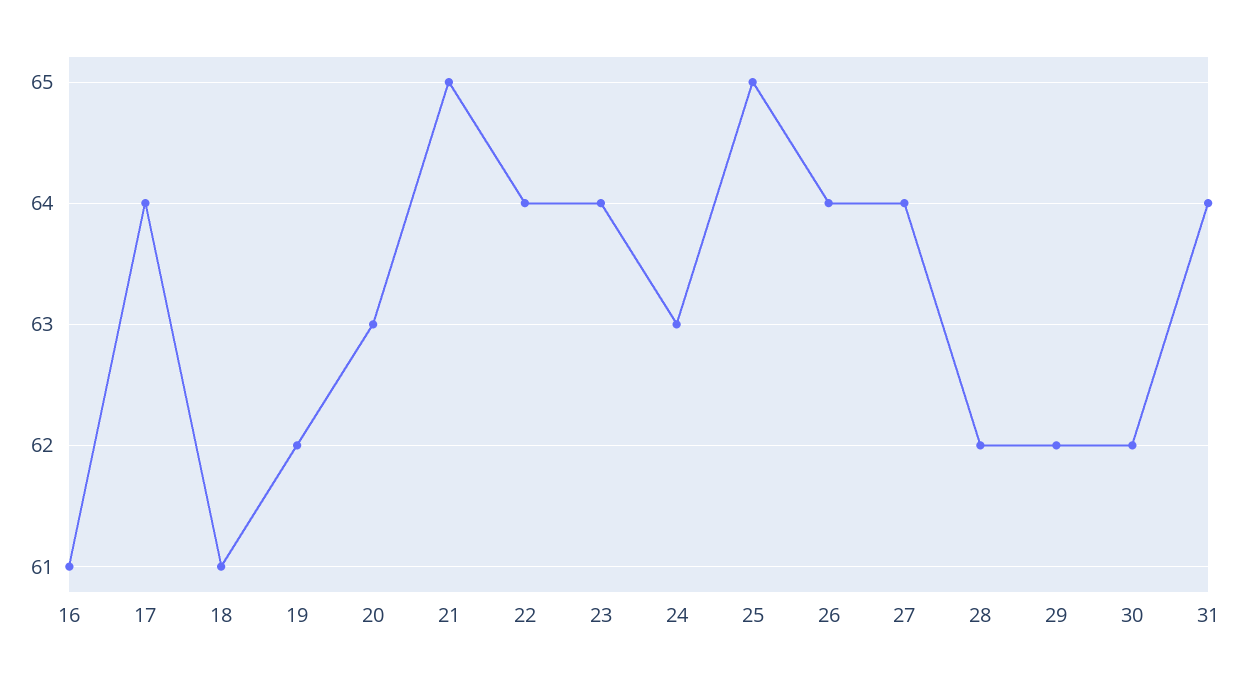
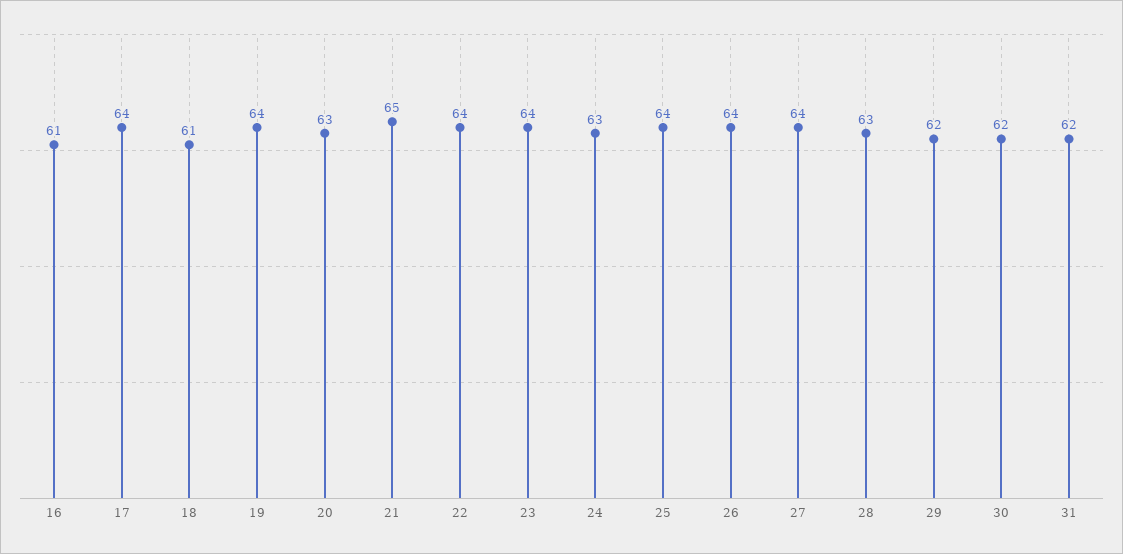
19: 62 -> 64
25: 65 -> 64
28: 62 -> 63
31: 64 -> 62

